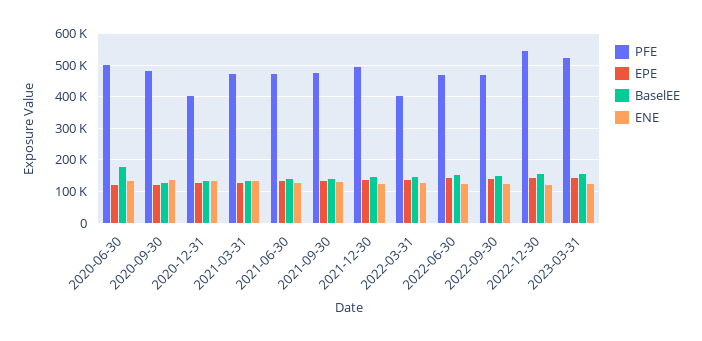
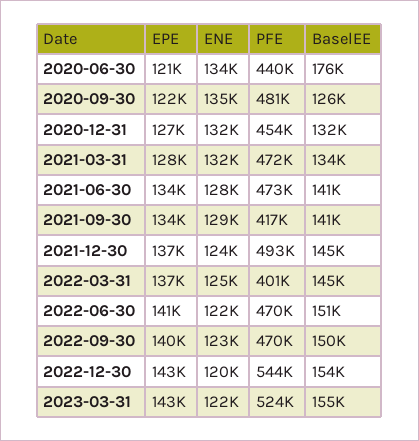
PFE, 2020-06-30: 500000 -> 440000
PFE, 2020-12-31: 400000 -> 454000
PFE, 2021-09-30: 480000 -> 417000

